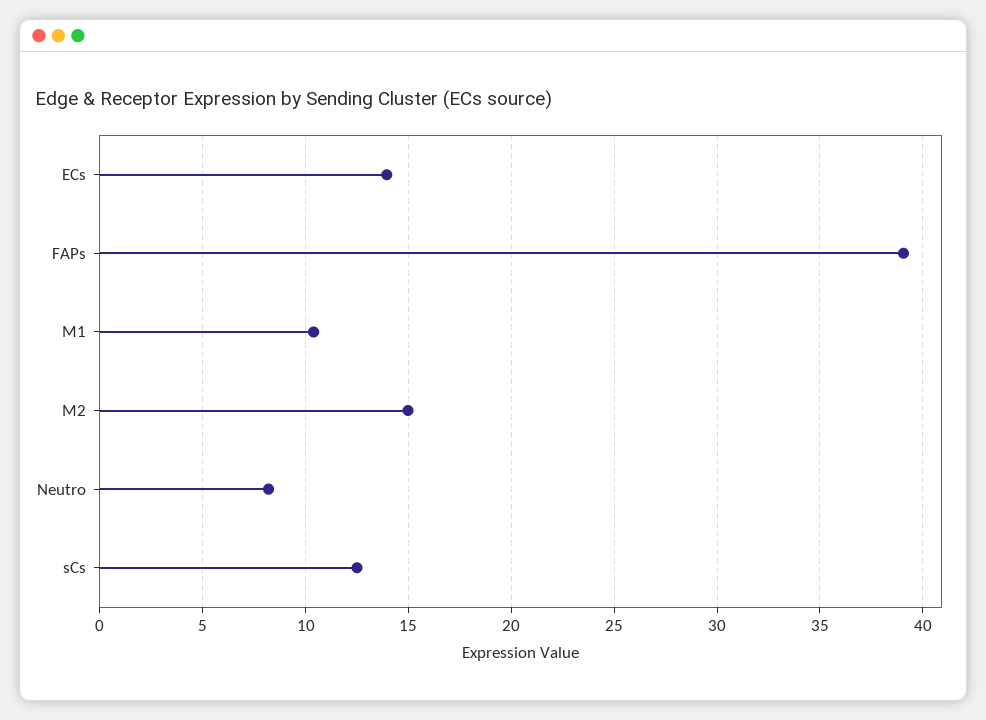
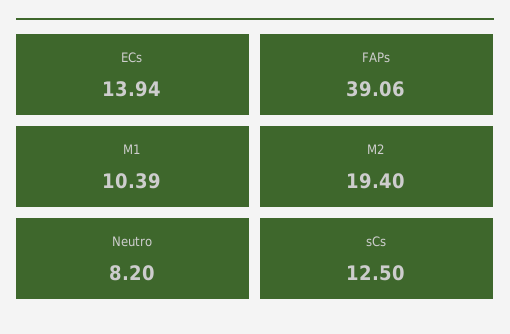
M2: 15 -> 19.4

